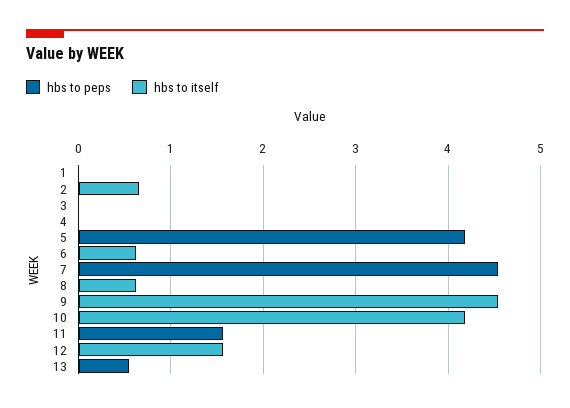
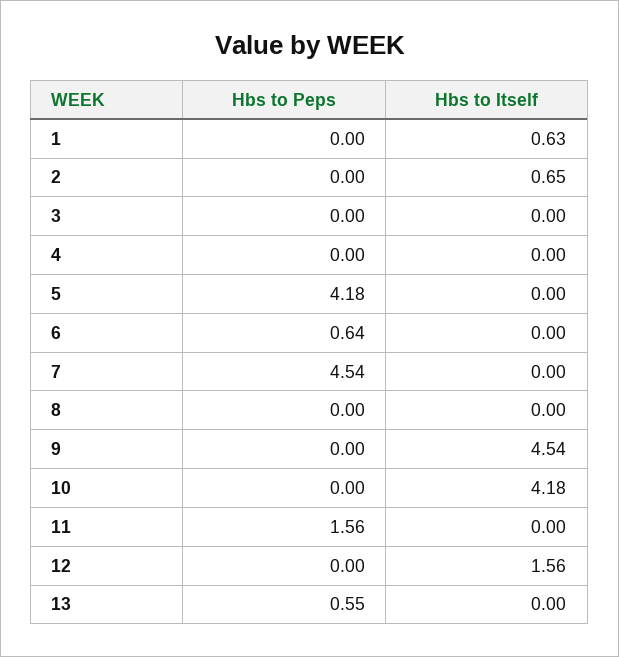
hbs to itself, 1: 0 -> 0.63
hbs to peps, 6: 0 -> 0.64
hbs to itself, 6: 0.6 -> 0
hbs to itself, 8: 0.6 -> 0

